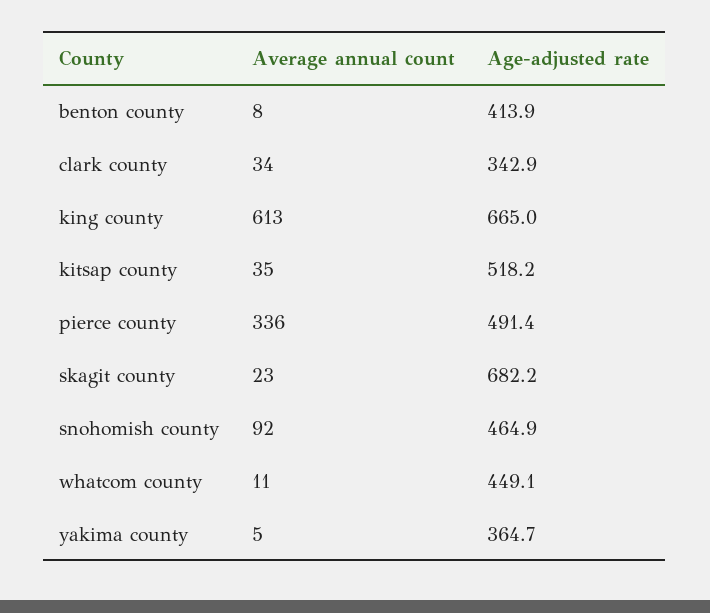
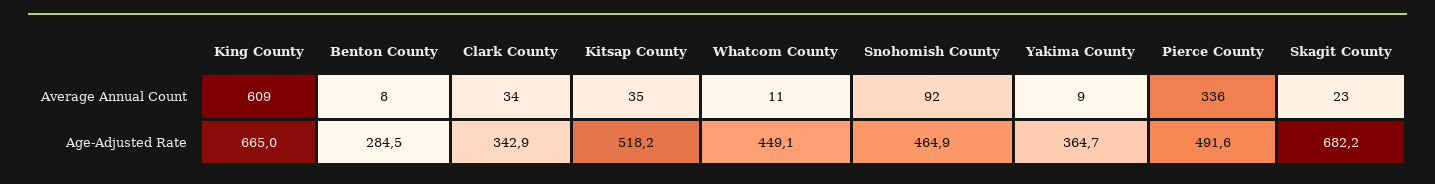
Age-adjusted rate, benton county: 413.9 -> 284.5
Average annual count, king county: 613 -> 609
Age-adjusted rate, pierce county: 491.4 -> 491.6
Average annual count, yakima county: 5 -> 9

